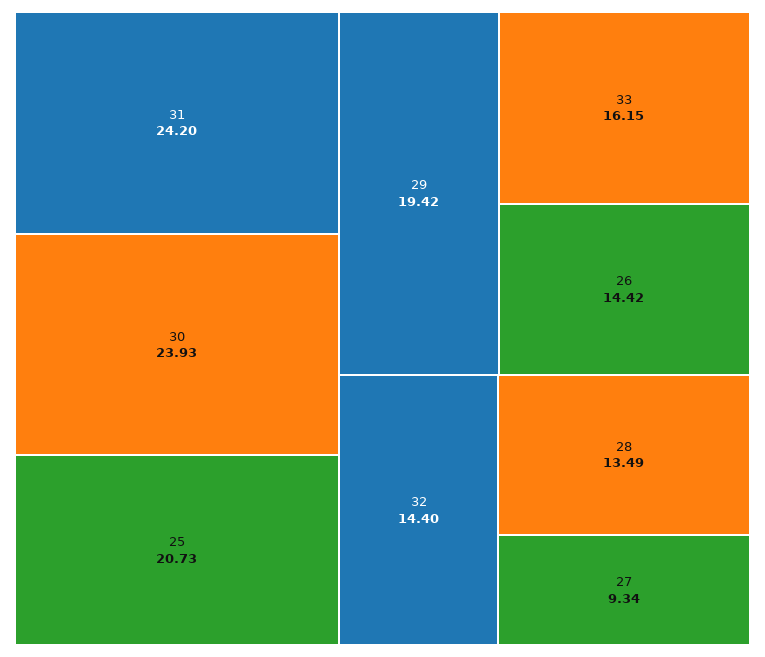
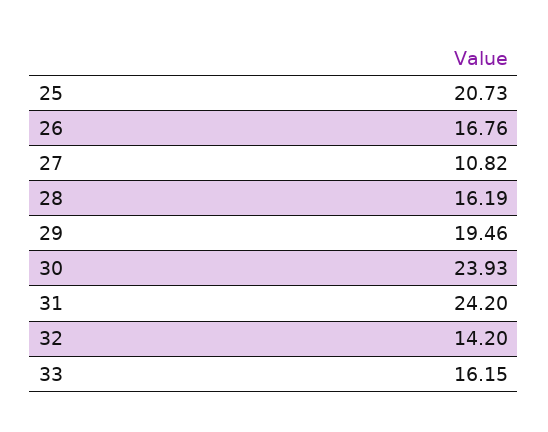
29: 19.42 -> 19.46
26: 14.42 -> 16.76
32: 14.4 -> 14.2
28: 13.49 -> 16.19
27: 9.34 -> 10.82

